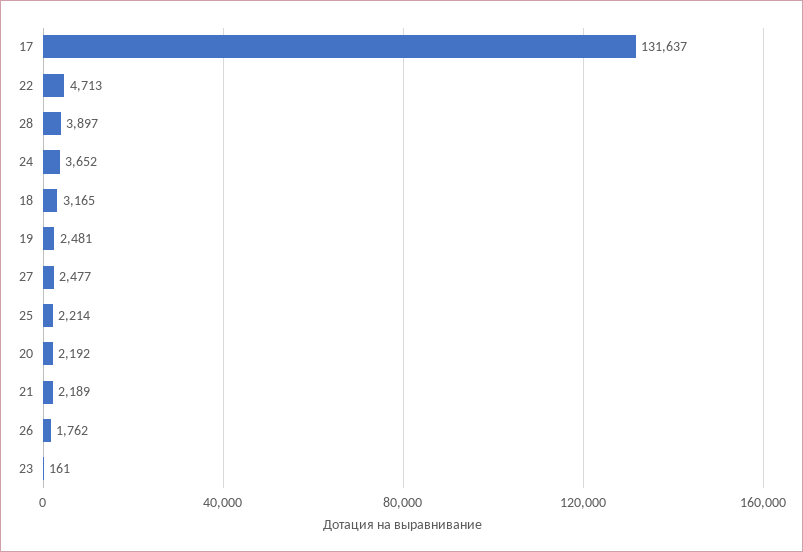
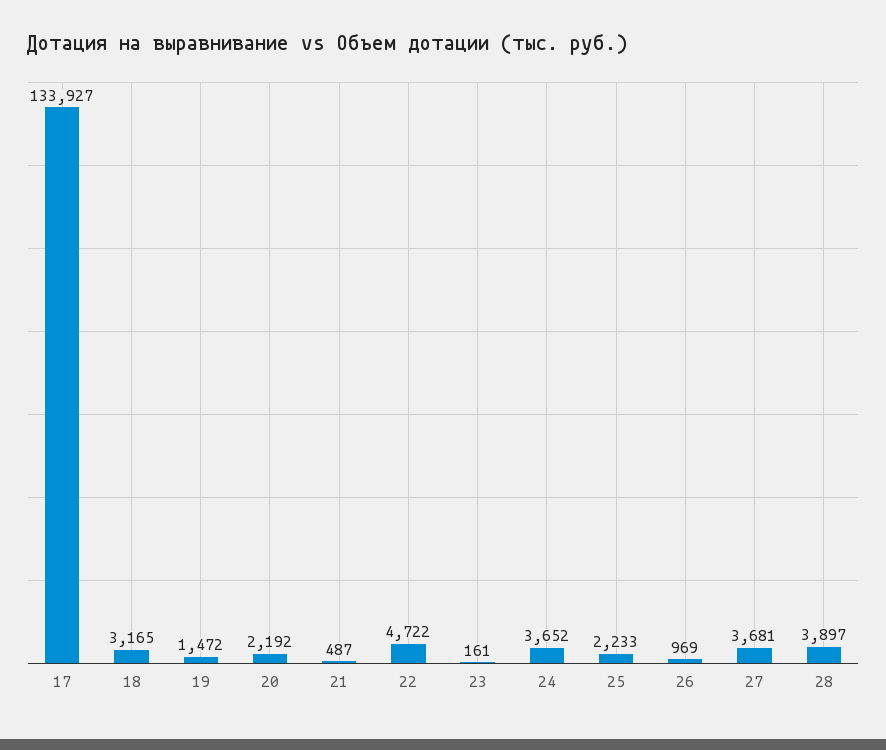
17: 131637 -> 133927
22: 4713 -> 4722
19: 2481 -> 1472
27: 2477 -> 3681
25: 2214 -> 2233
21: 2189 -> 487
26: 1762 -> 969

